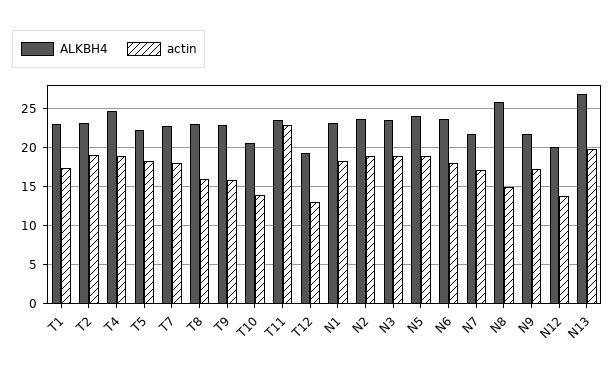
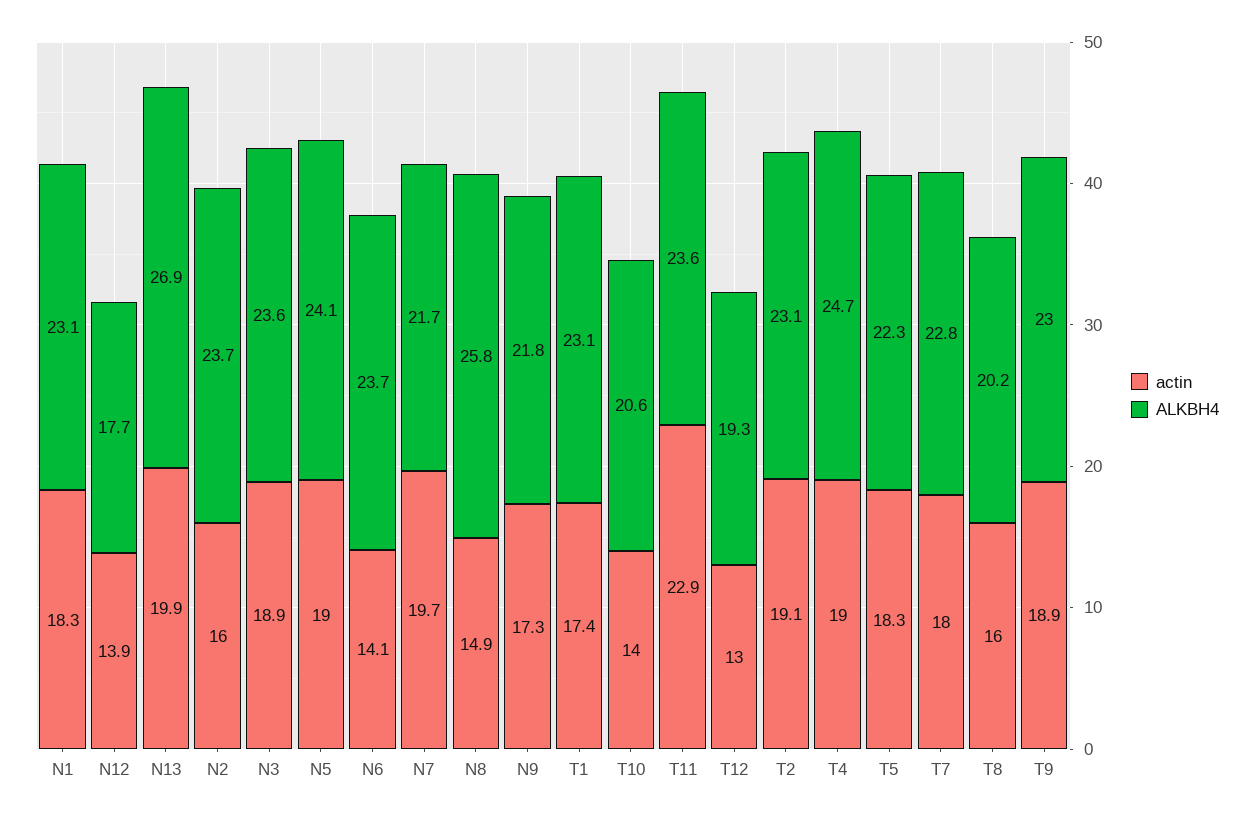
ALKBH4, T8: 23 -> 20.2
actin, T9: 16 -> 18.9
actin, N2: 19 -> 16
actin, N6: 18 -> 14.1
actin, N7: 17 -> 19.7
ALKBH4, N12: 20 -> 17.7

